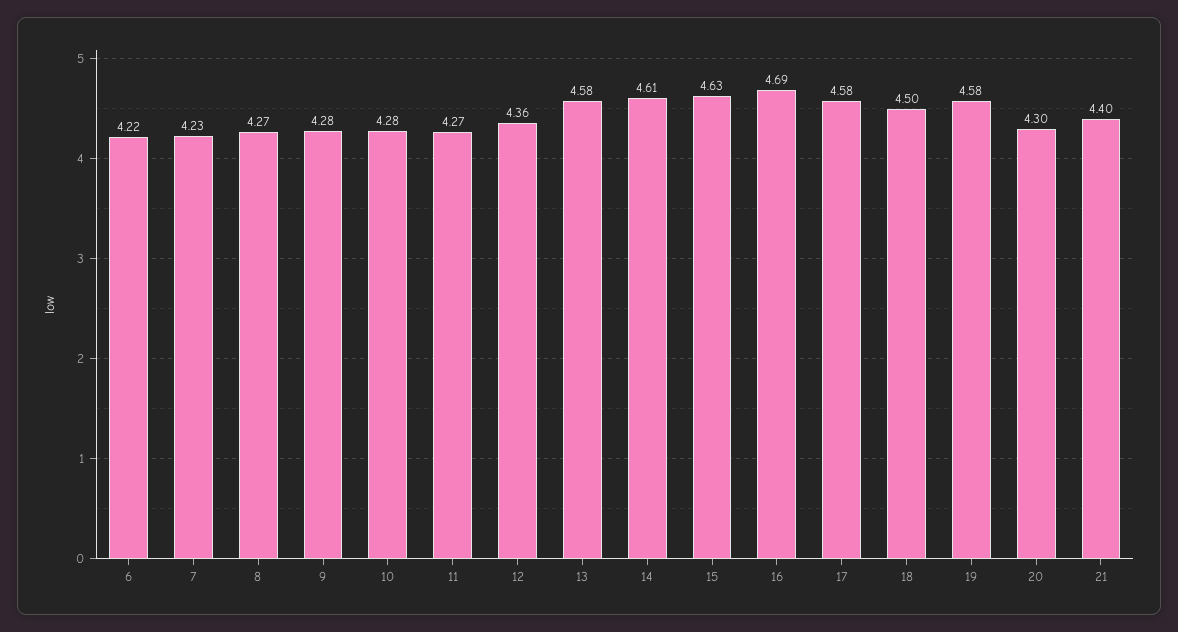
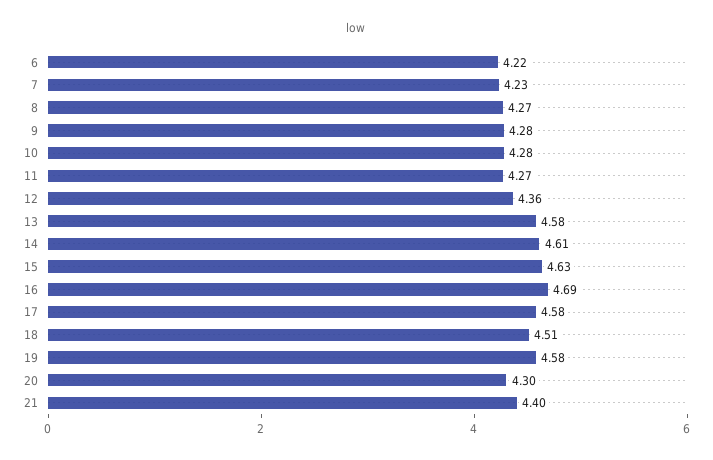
18: 4.5 -> 4.51

